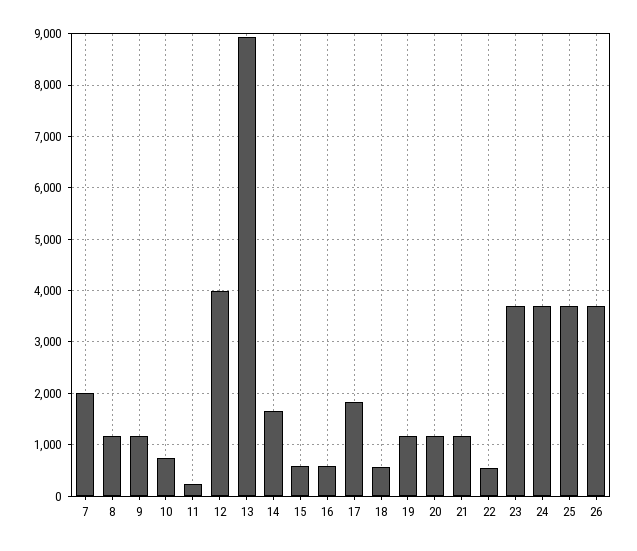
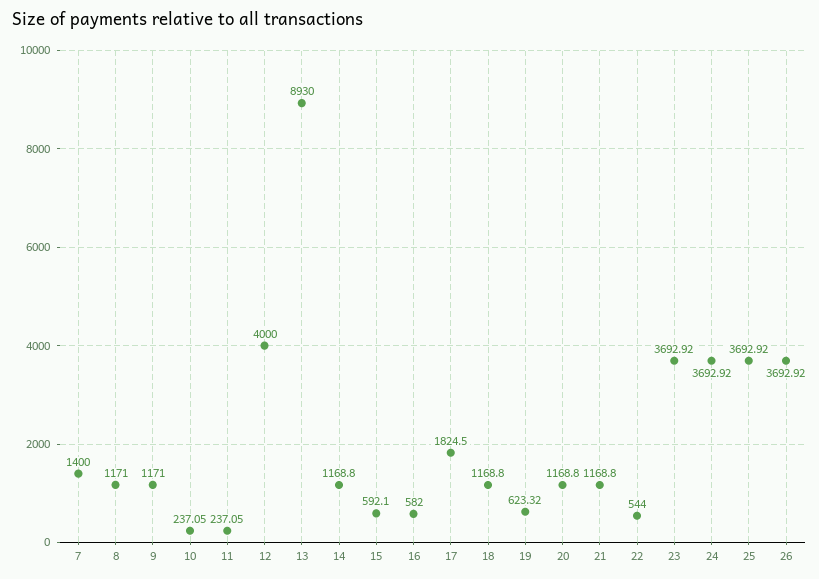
7: 2000 -> 1400
10: 800 -> 237.05
14: 1600 -> 1168.8
18: 600 -> 1168.8
19: 1200 -> 623.32

